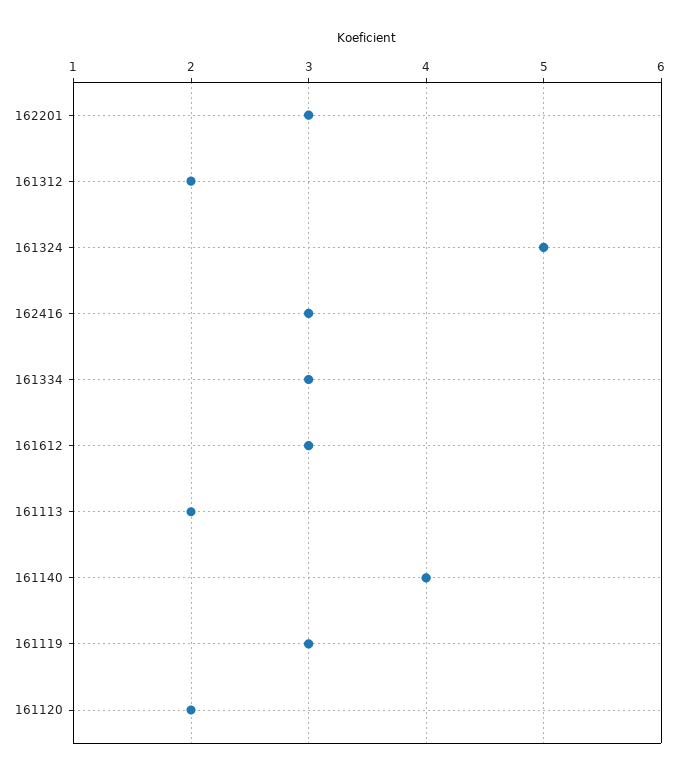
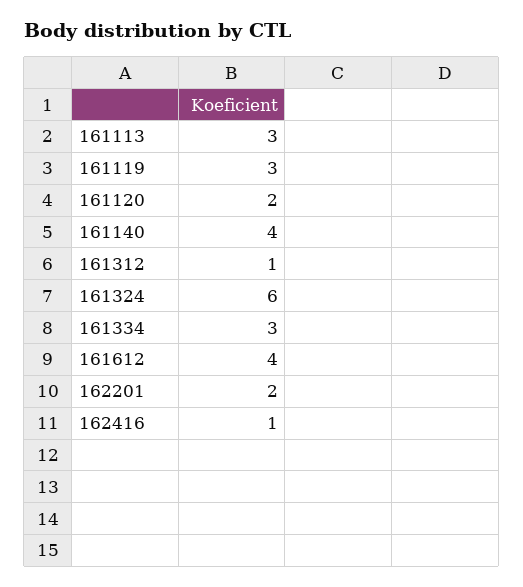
162201: 3 -> 2
161312: 2 -> 1
161324: 5 -> 6
162416: 3 -> 1
161612: 3 -> 4
161113: 2 -> 3

